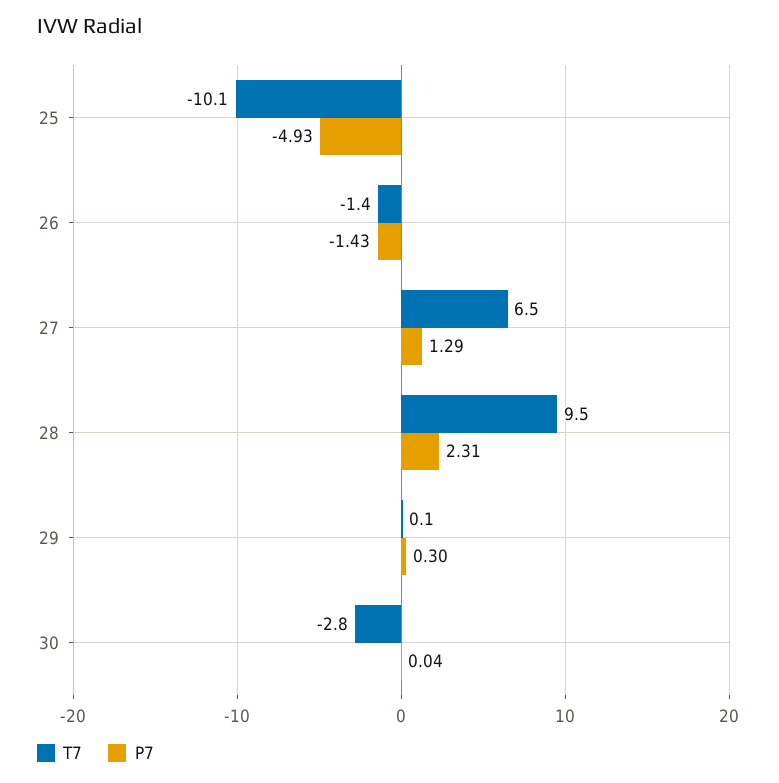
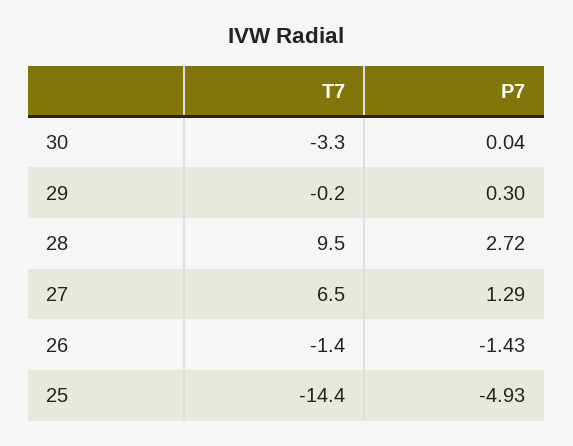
T7, 25: -10.1 -> -14.4
P7, 28: 2.31 -> 2.72
T7, 29: 0.1 -> -0.2
T7, 30: -2.8 -> -3.3

